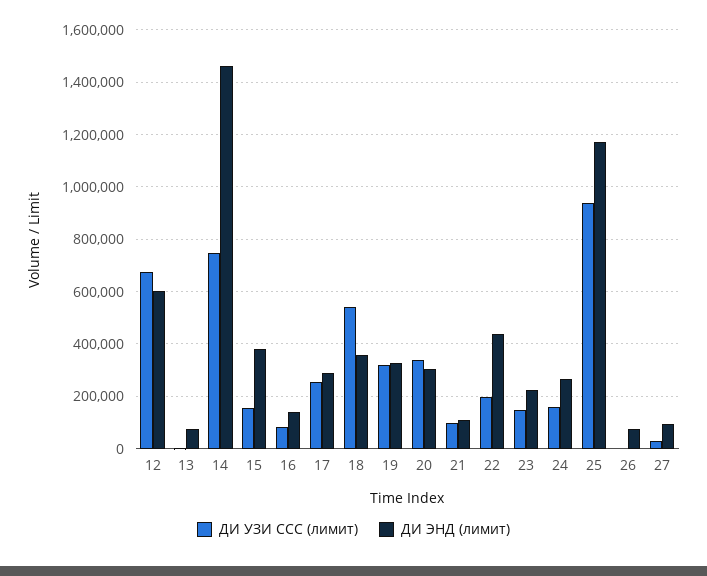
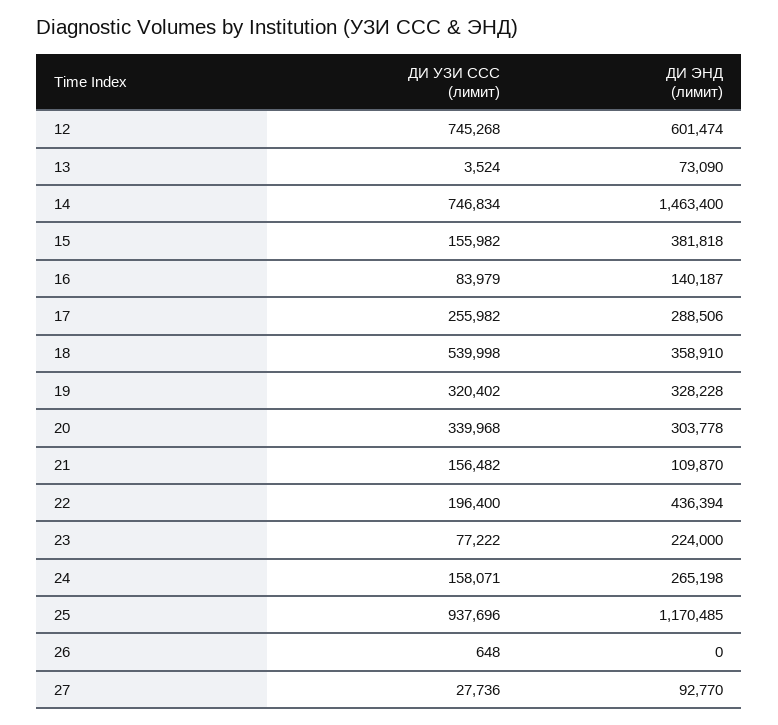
ДИ УЗИ ССС (лимит), 12: 675000 -> 745268
ДИ УЗИ ССС (лимит), 21: 100000 -> 156482
ДИ УЗИ ССС (лимит), 23: 150000 -> 77222
ДИ ЭНД (лимит), 26: 75000 -> 0

